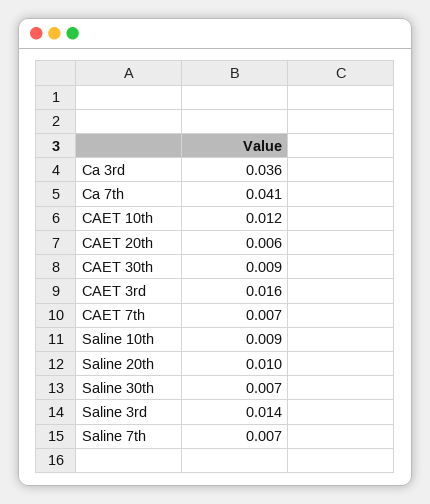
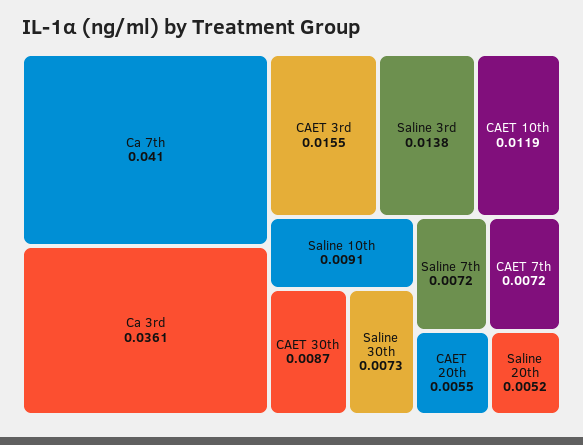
Saline 20th: 0.01 -> 0.0052

